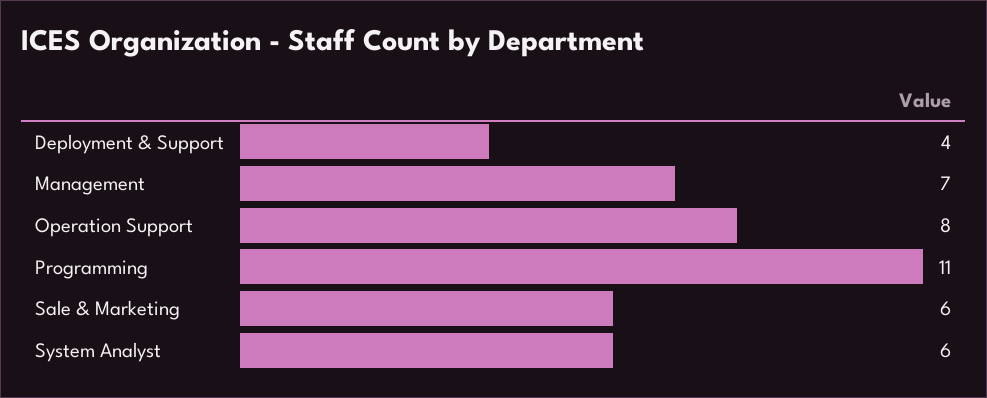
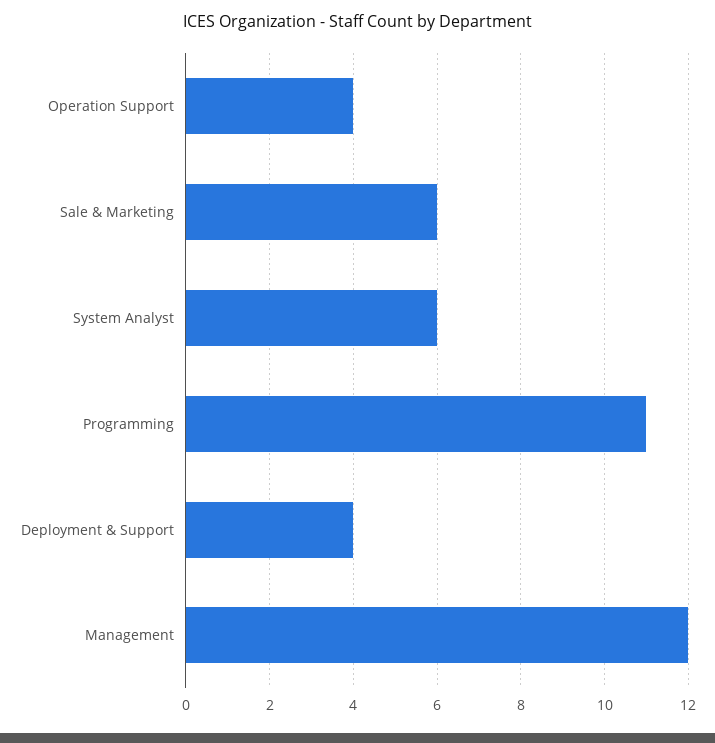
Management: 7 -> 12
Operation Support: 8 -> 4

